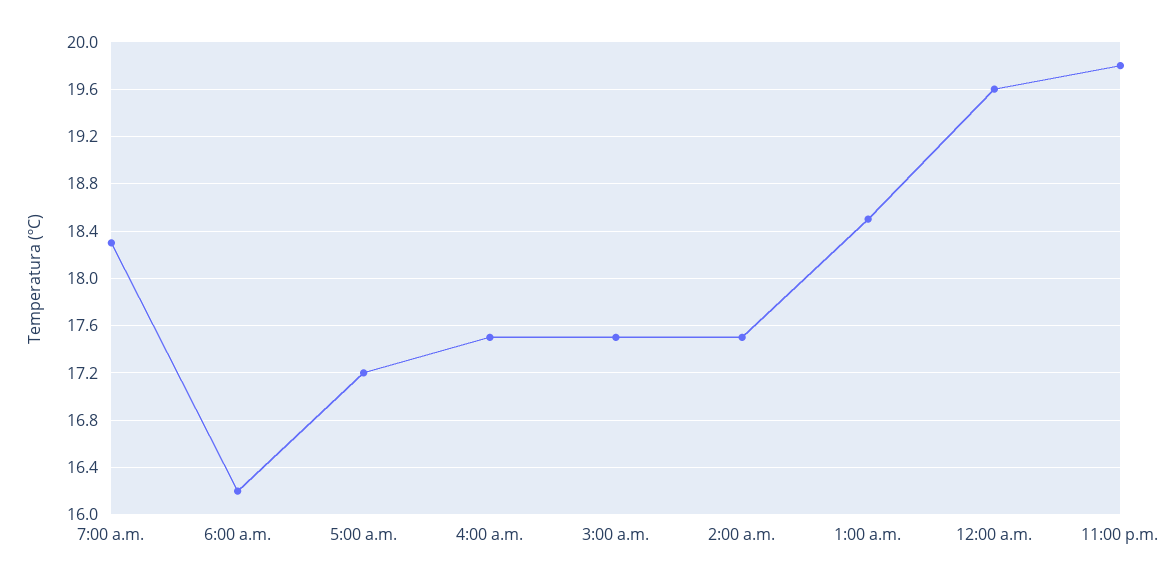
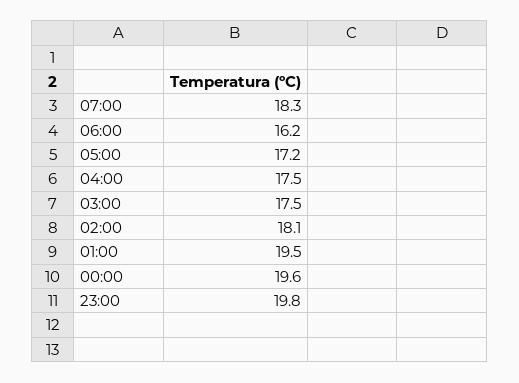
2:00 a.m.: 17.5 -> 18.1
1:00 a.m.: 18.5 -> 19.5

